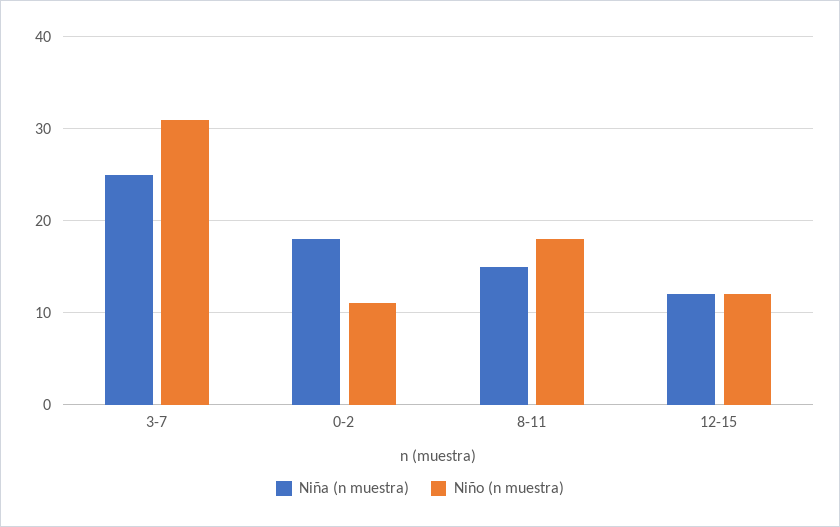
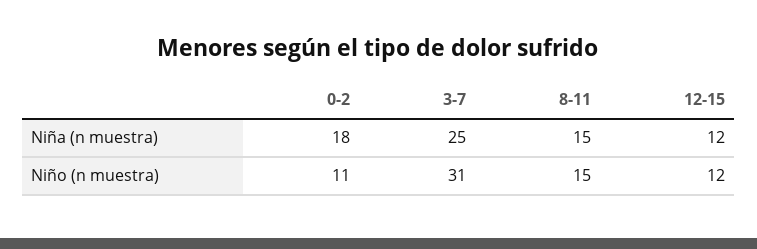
Niño (n muestra), 8-11: 18 -> 15

